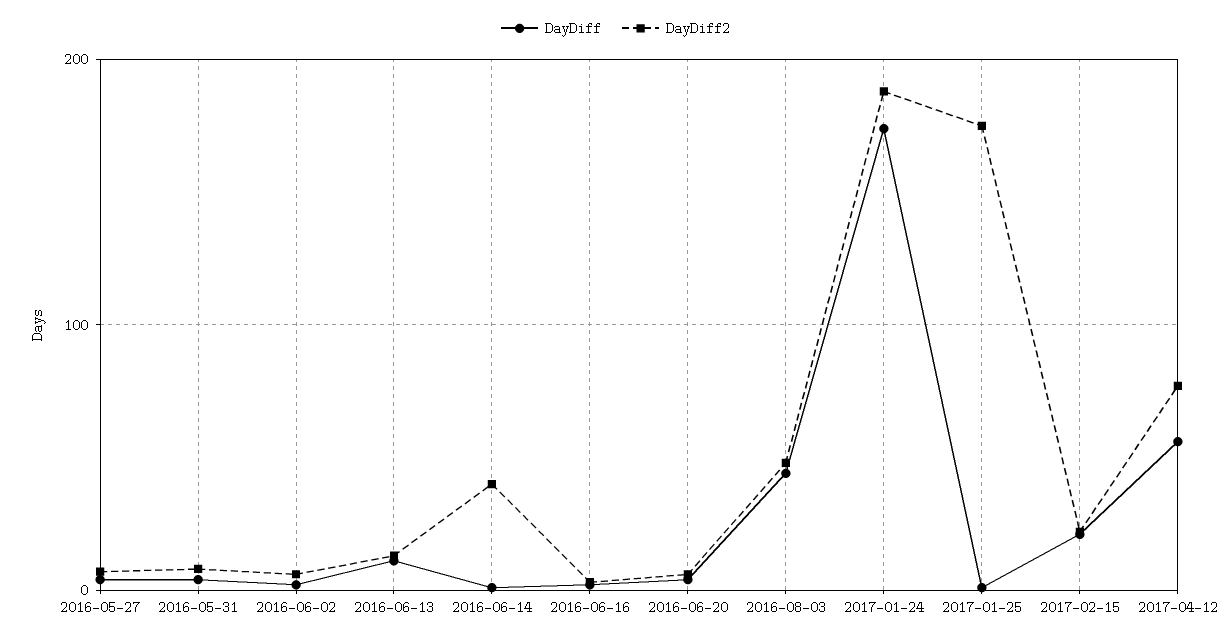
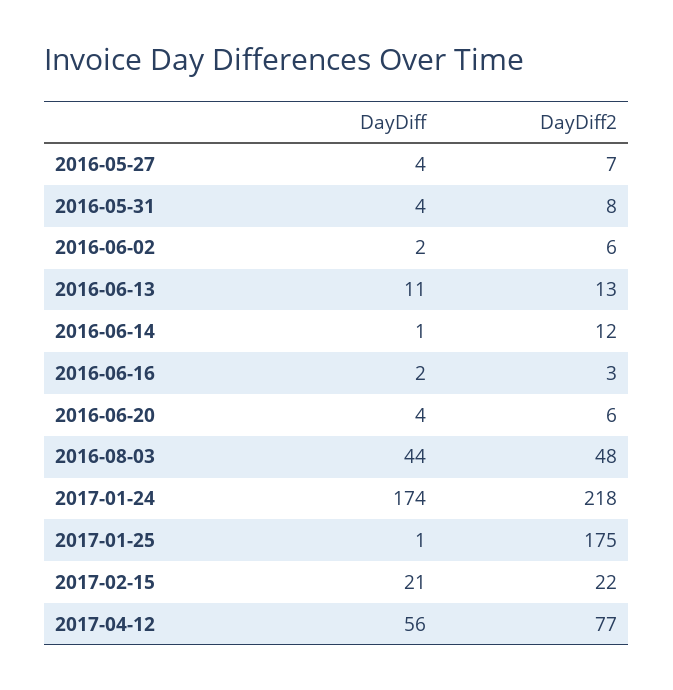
DayDiff2, 2016-06-14: 40 -> 12
DayDiff2, 2017-01-24: 190 -> 218

